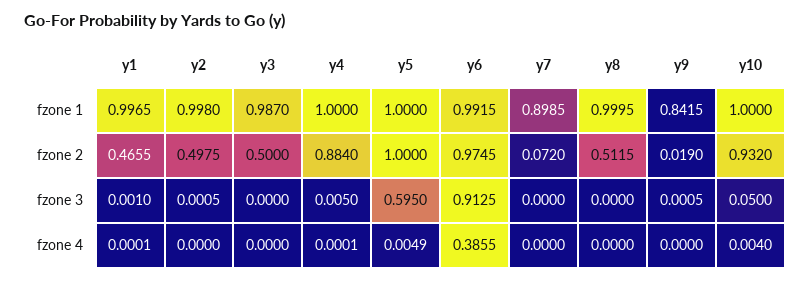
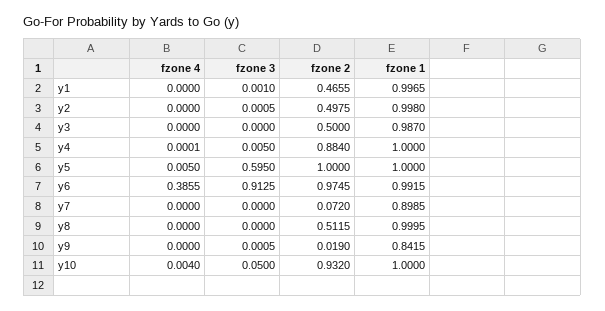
y1, fzone 4: 0.0001 -> 0
y5, fzone 4: 0.0049 -> 0.005

